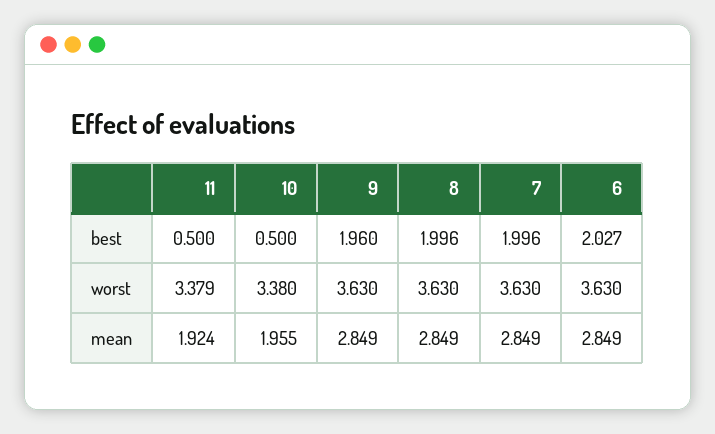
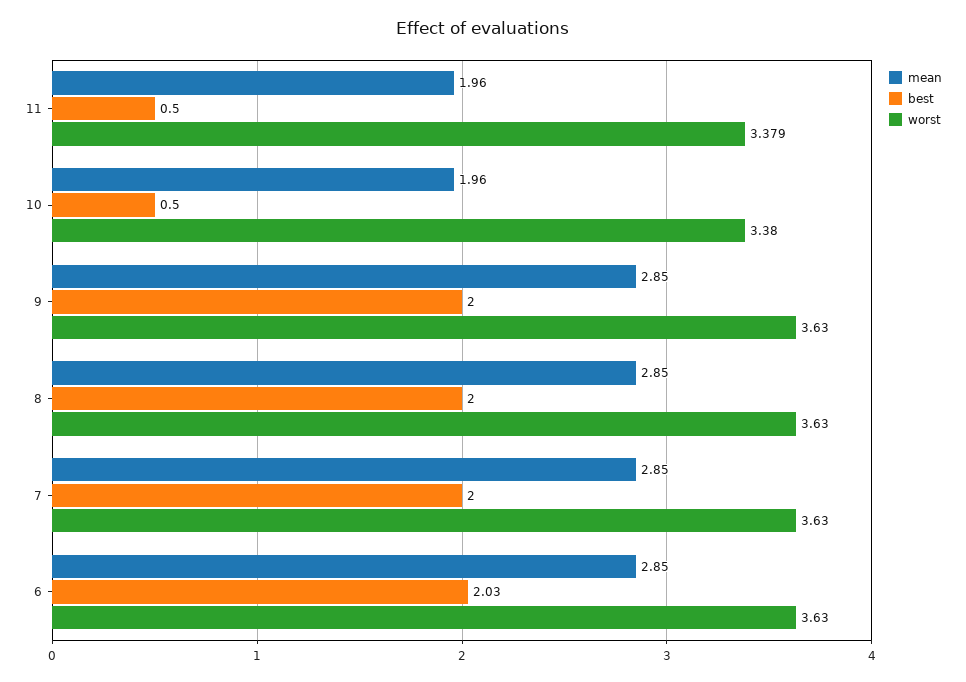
best, 9: 1.96 -> 2
mean, 11: 1.924 -> 1.96

